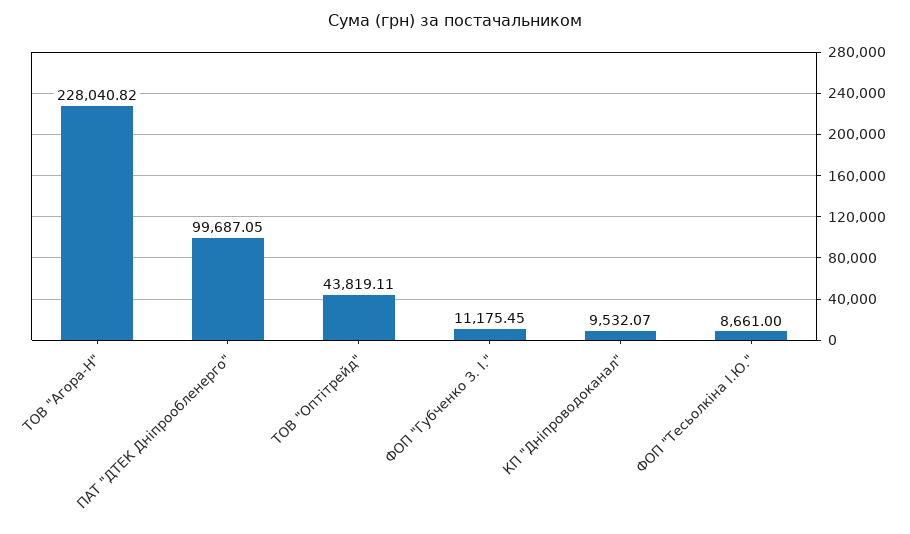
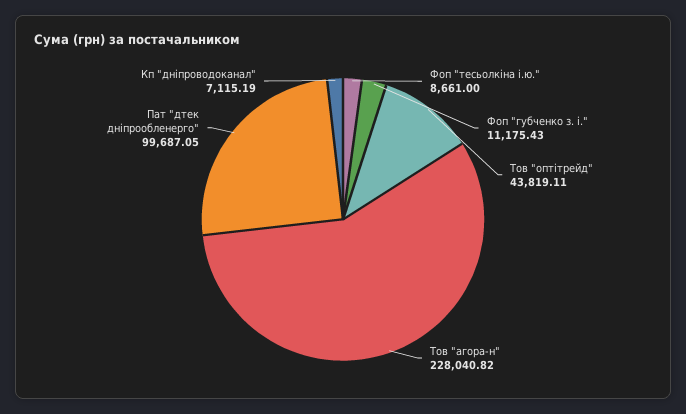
ФОП "Губченко З. І.": 11175.45 -> 11175.43
КП "Дніпроводоканал": 9532.07 -> 7115.19

